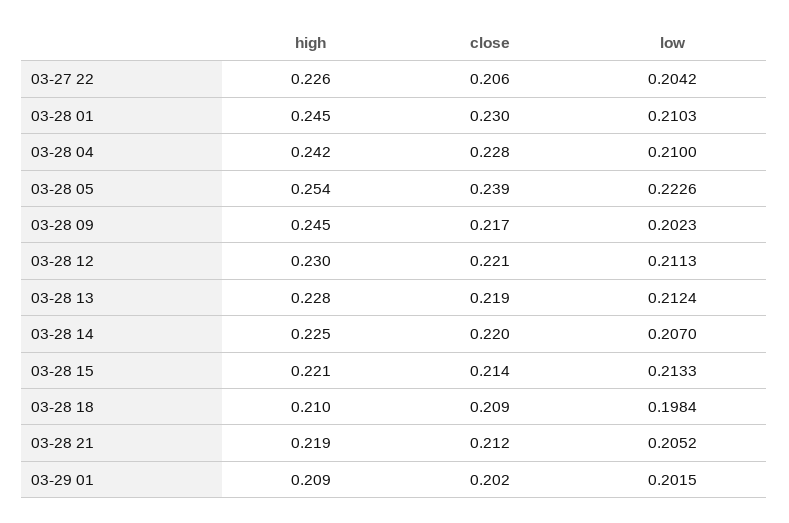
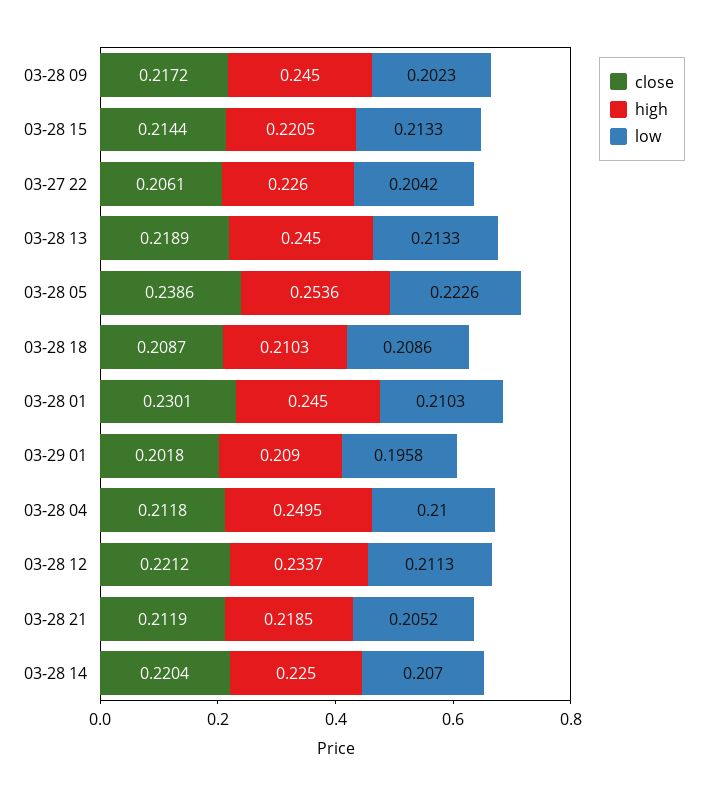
high, 03-28 04: 0.242 -> 0.2495
close, 03-28 04: 0.228 -> 0.2118
high, 03-28 12: 0.23 -> 0.2337
high, 03-28 13: 0.228 -> 0.245
low, 03-28 13: 0.2124 -> 0.2133
low, 03-28 18: 0.1984 -> 0.2086
low, 03-29 01: 0.2015 -> 0.1958

